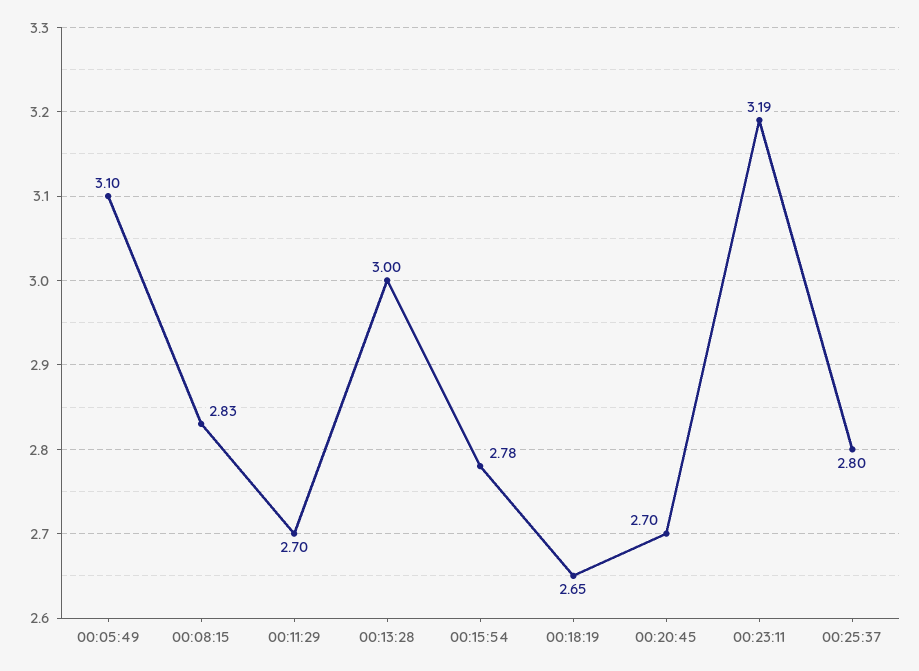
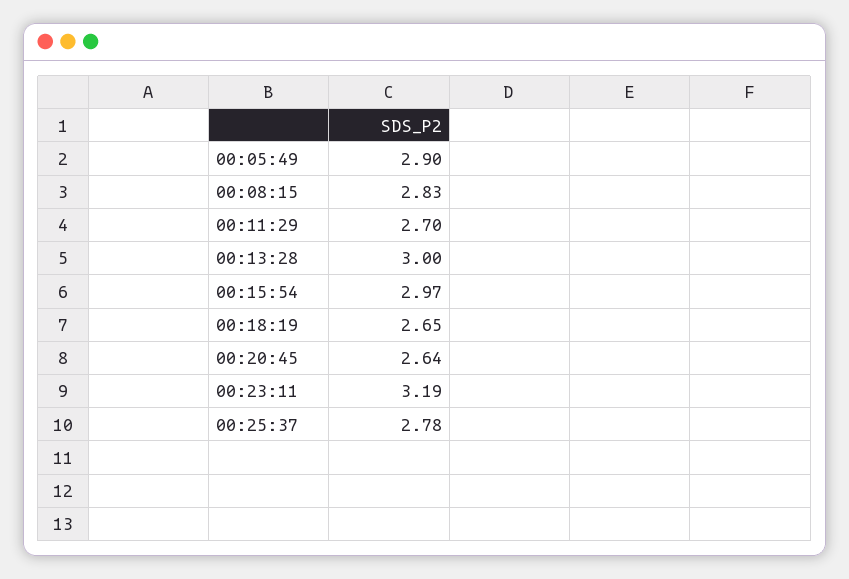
00:05:49: 3.1 -> 2.9
00:15:54: 2.78 -> 2.97
00:20:45: 2.7 -> 2.64
00:25:37: 2.8 -> 2.78

